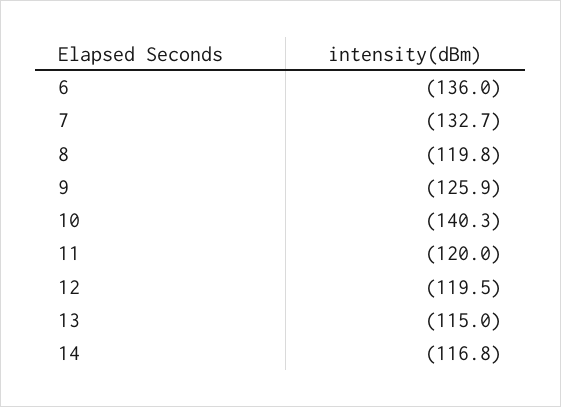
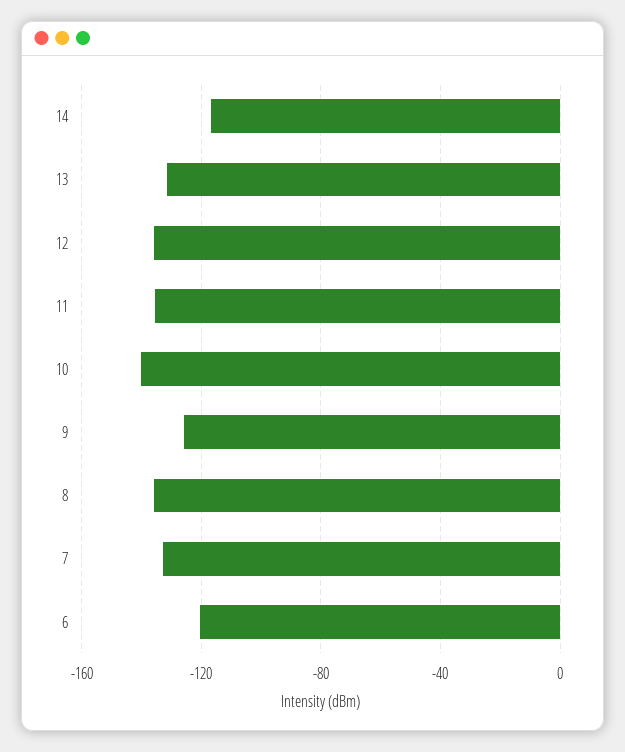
6: -136 -> -120
8: -119.8 -> -135
11: -120 -> -135
12: -119.5 -> -135
13: -115 -> -130

